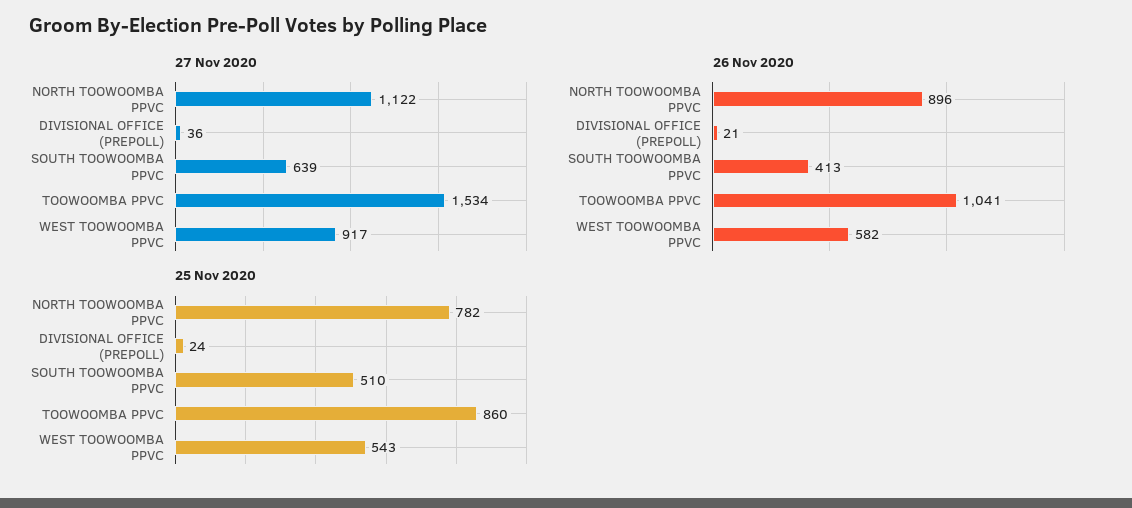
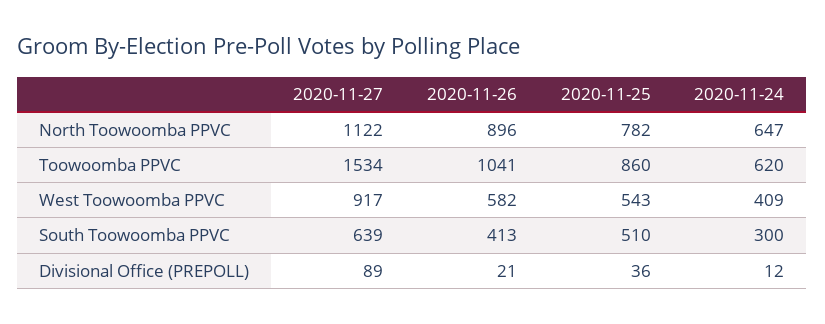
27 Nov 2020, DIVISIONAL OFFICE (PREPOLL): 36 -> 89
25 Nov 2020, DIVISIONAL OFFICE (PREPOLL): 24 -> 36
2020-11-24, NORTH TOOWOOMBA PPVC: none -> 647
2020-11-24, TOOWOOMBA PPVC: none -> 620
2020-11-24, WEST TOOWOOMBA PPVC: none -> 409
2020-11-24, SOUTH TOOWOOMBA PPVC: none -> 300
2020-11-24, DIVISIONAL OFFICE (PREPOLL): none -> 12

